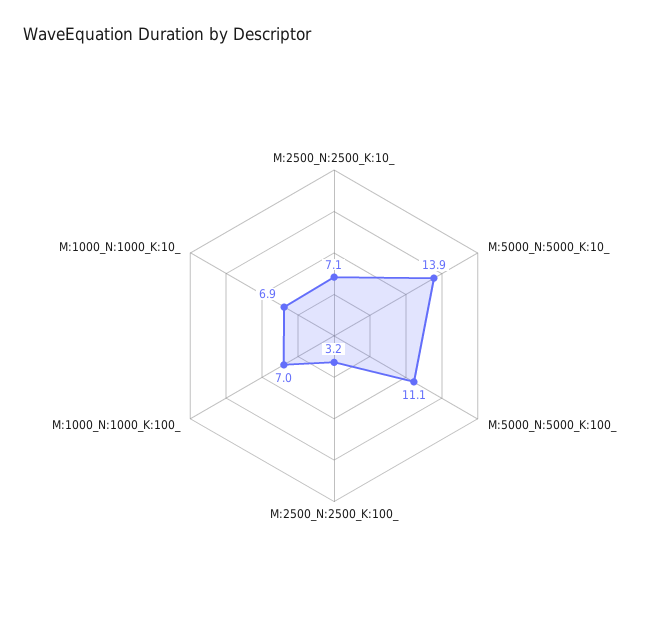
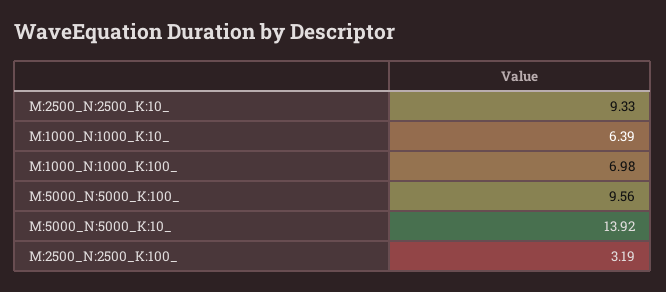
M:2500_N:2500_K:10_: 7.1 -> 9.33
M:5000_N:5000_K:100_: 11.1 -> 9.56
M:1000_N:1000_K:10_: 6.9 -> 6.39

